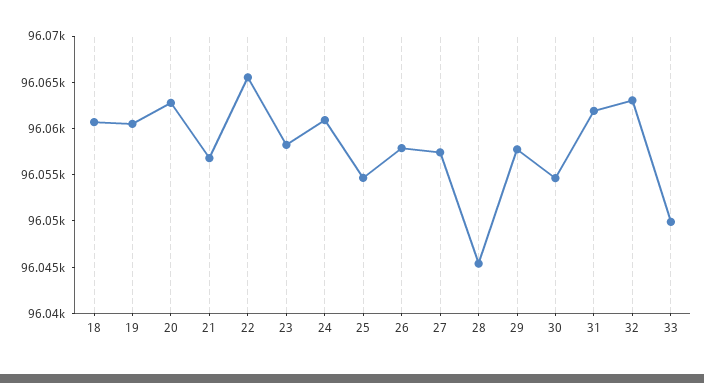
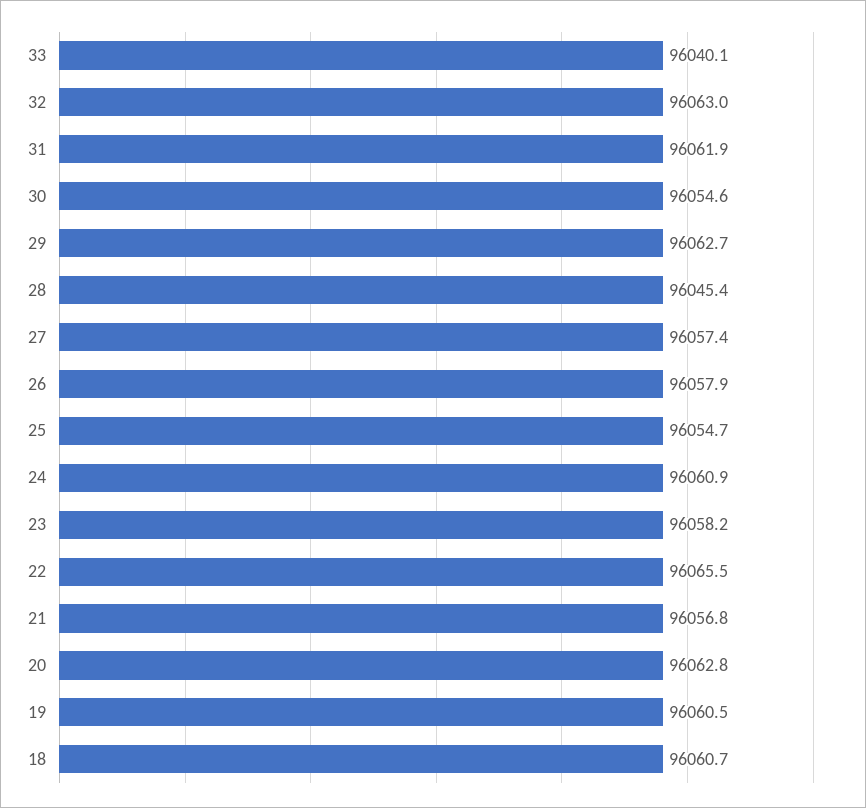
29: 96058 -> 96062.7
33: 96050 -> 96040.1

